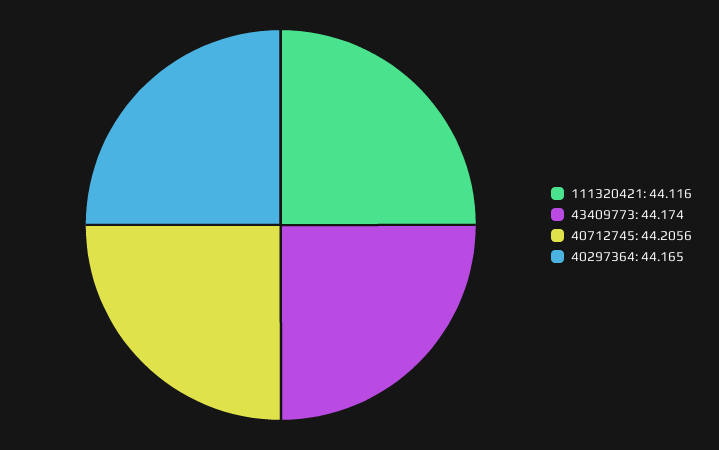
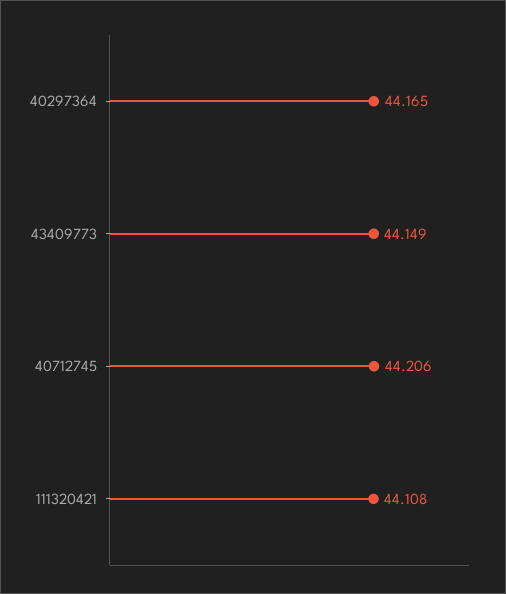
111320421: 44.116 -> 44.108
43409773: 44.174 -> 44.149

